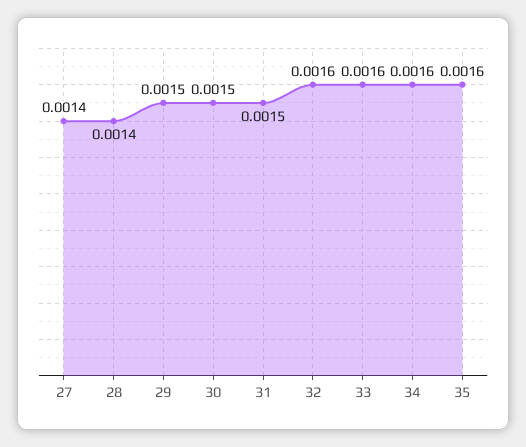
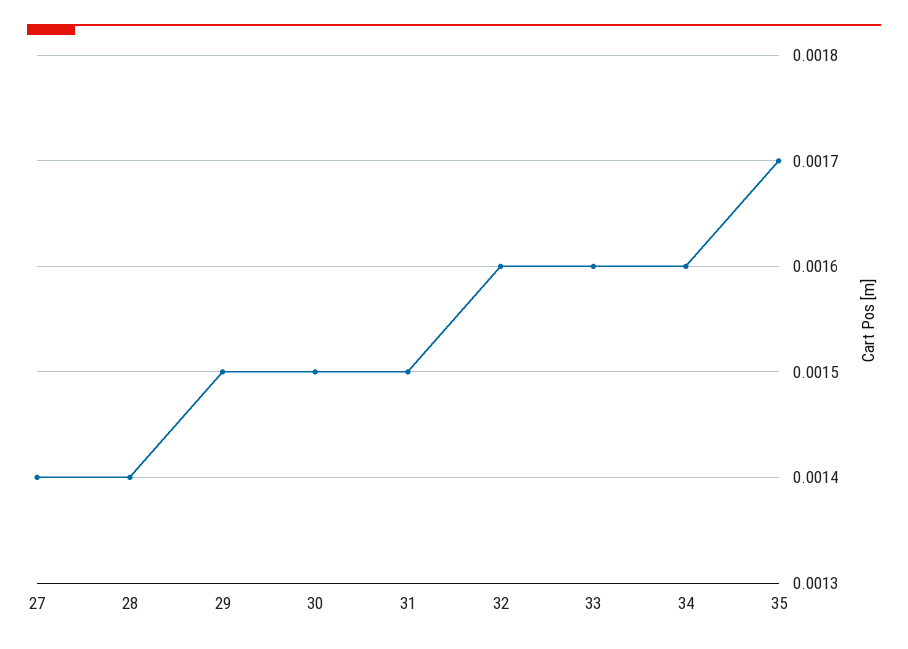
35: 0.0016 -> 0.0017

